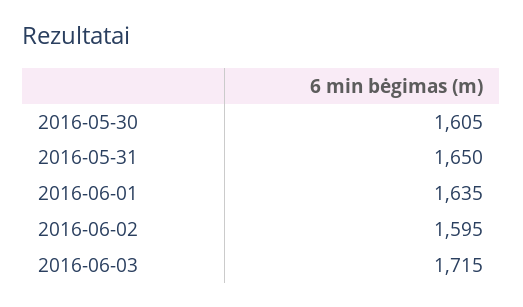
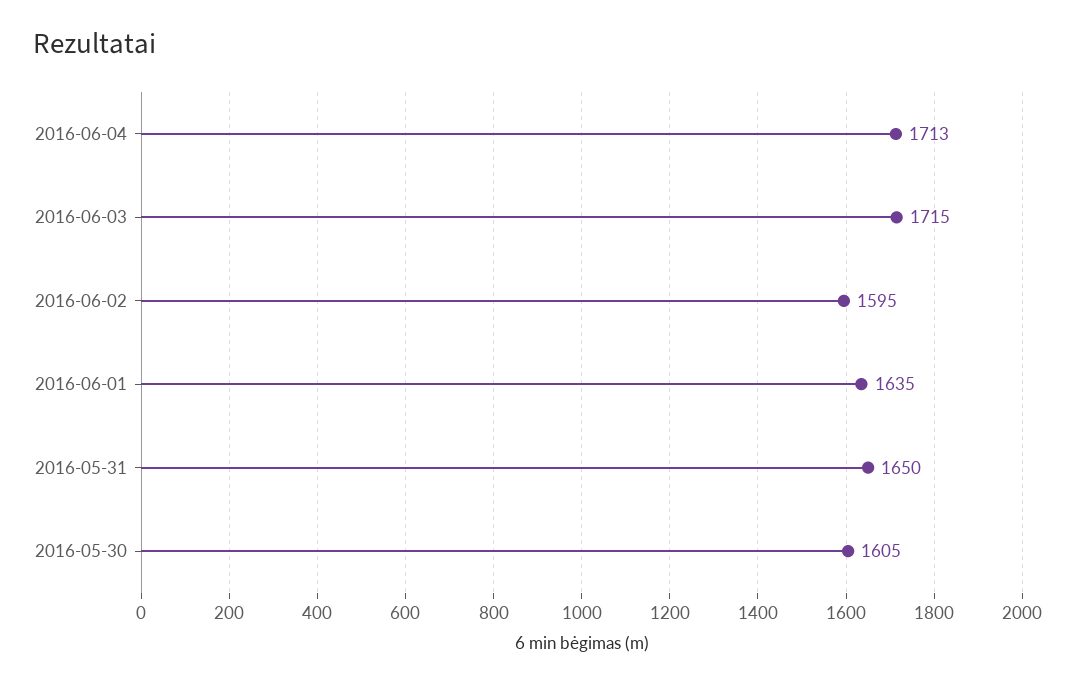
2016-06-04: none -> 1713

